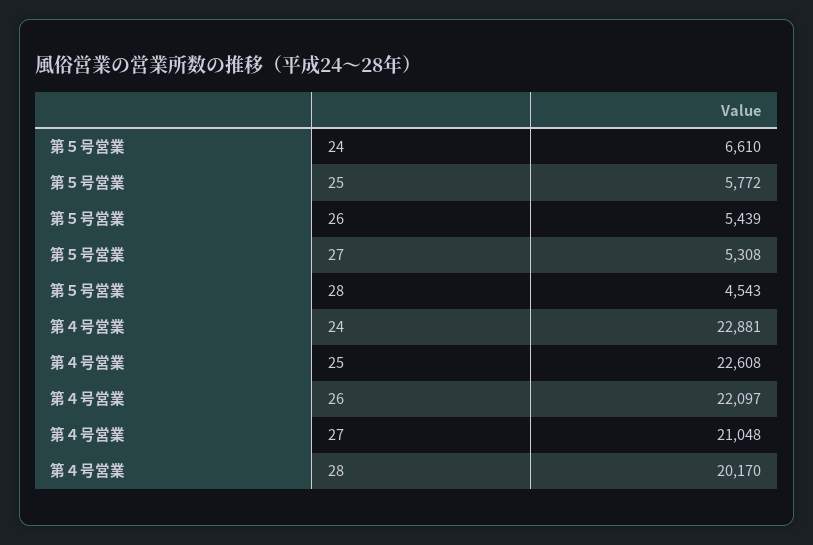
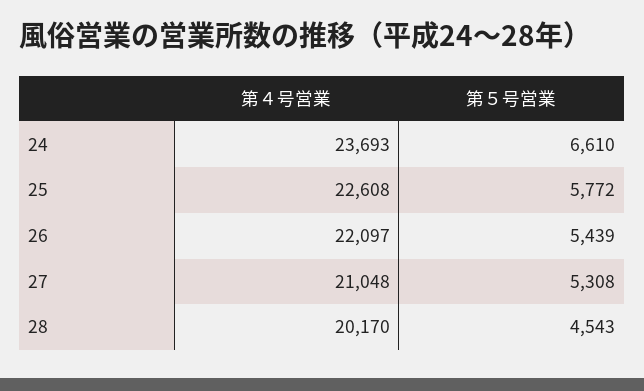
第４号営業, 24: 22881 -> 23693

